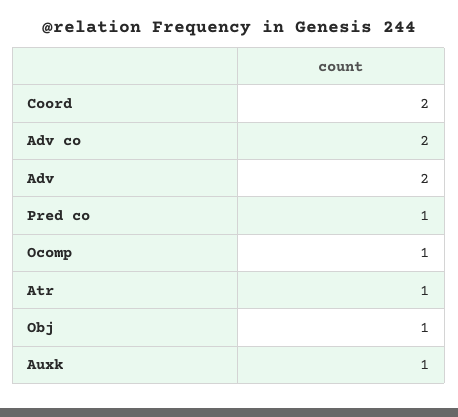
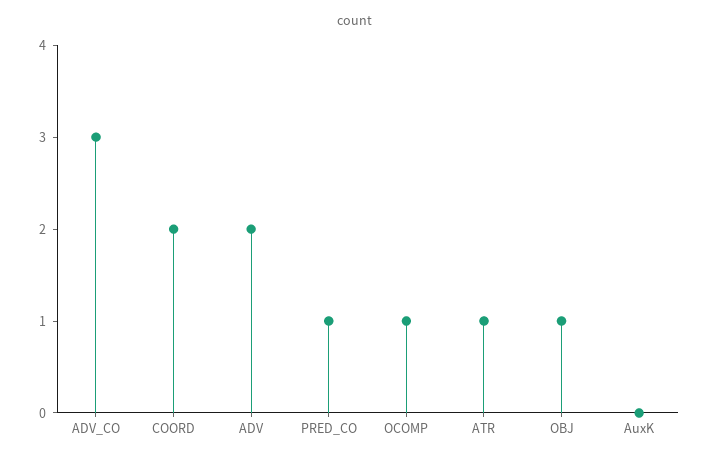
Adv co: 2 -> 3
Auxk: 1 -> 0

